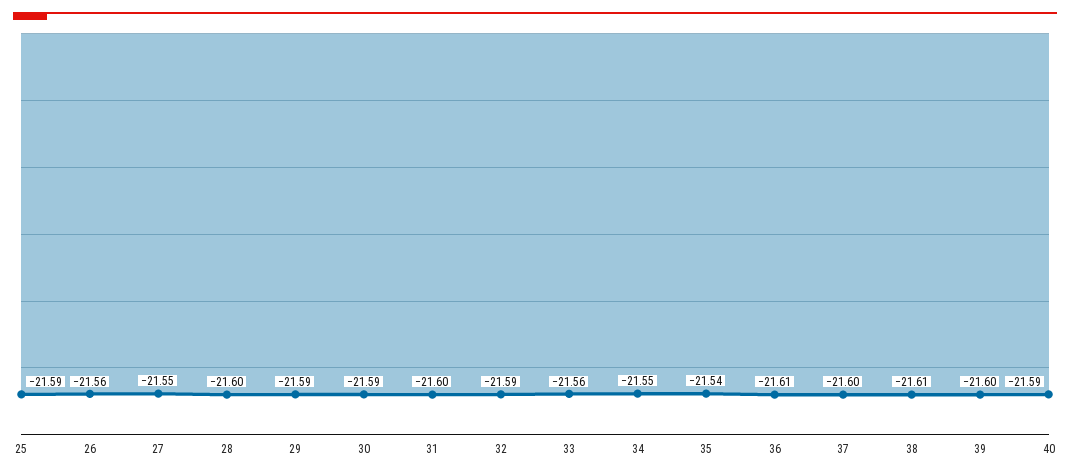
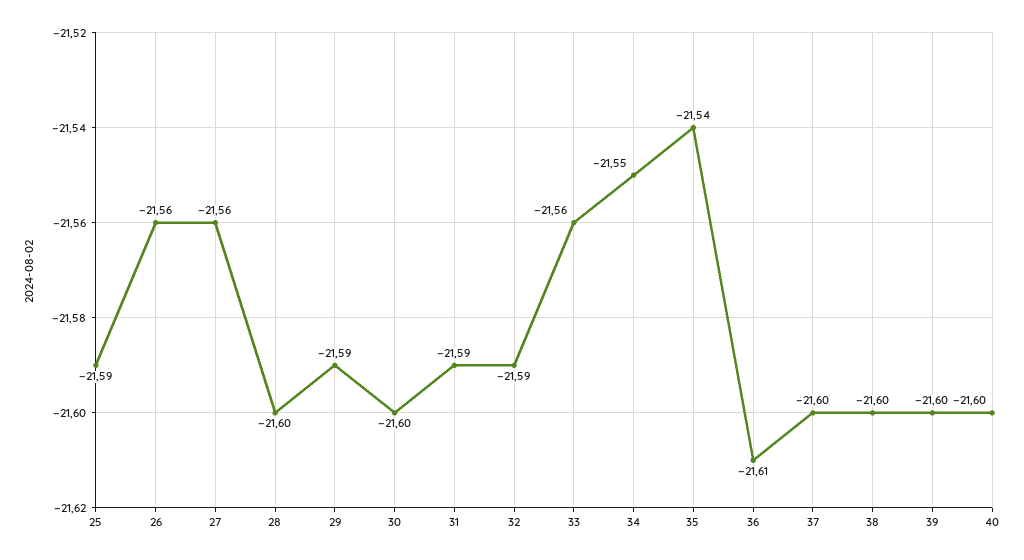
27: -21.55 -> -21.56
30: -21.59 -> -21.6
31: -21.6 -> -21.59
38: -21.61 -> -21.6
40: -21.59 -> -21.6

